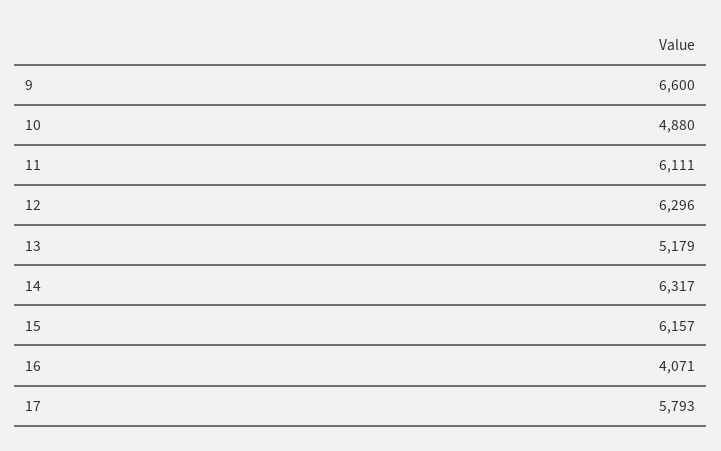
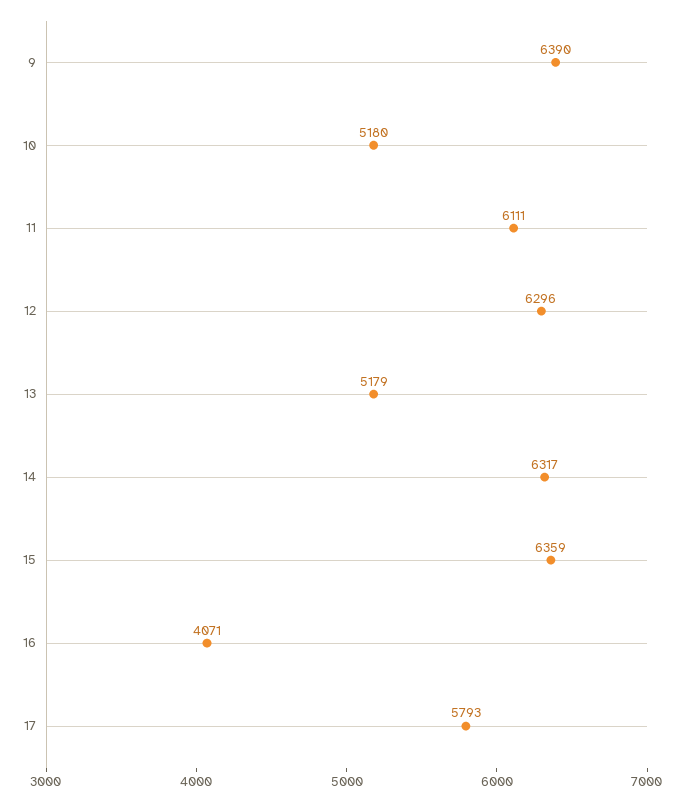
9: 6600 -> 6390
10: 4880 -> 5180
15: 6157 -> 6359

